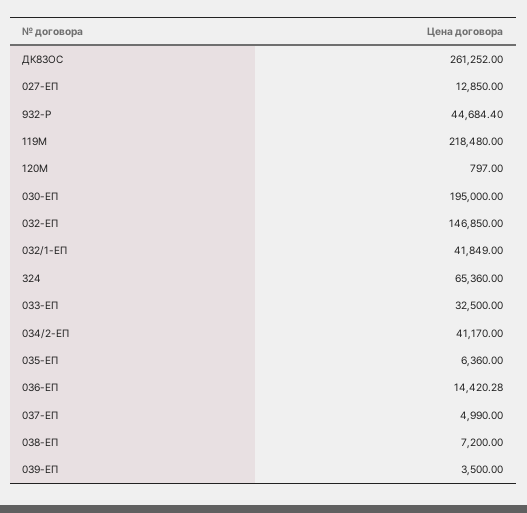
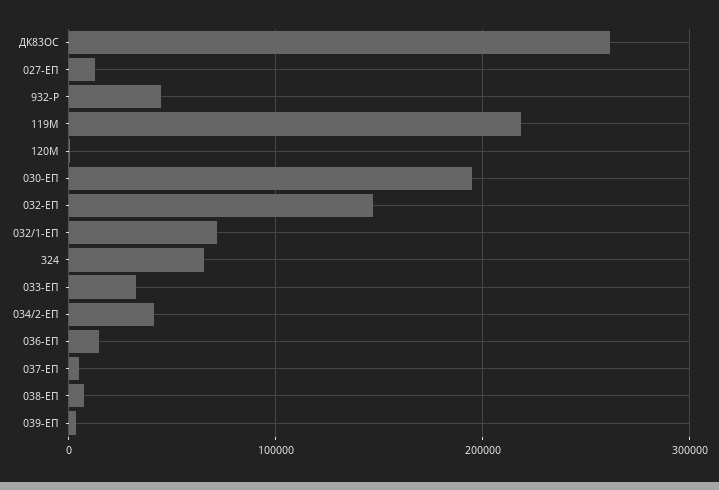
032/1-ЕП: 41849 -> 70000
035-ЕП: 6360 -> none

